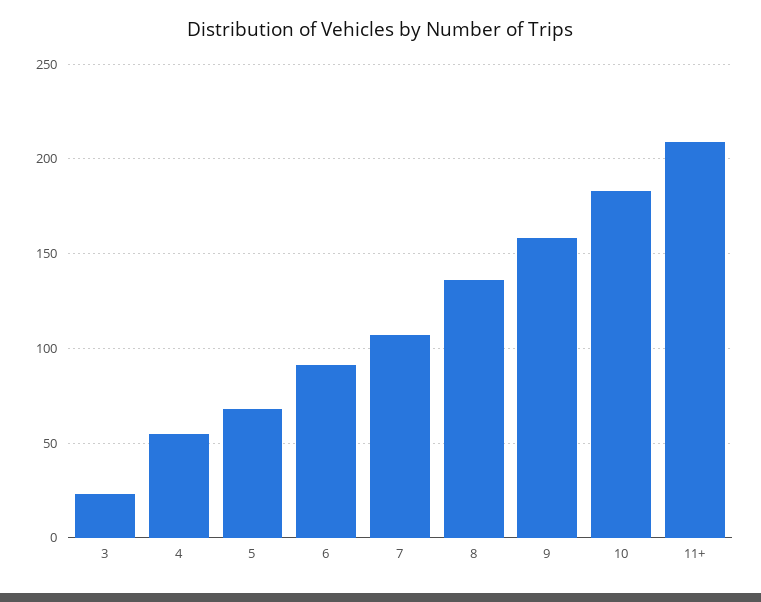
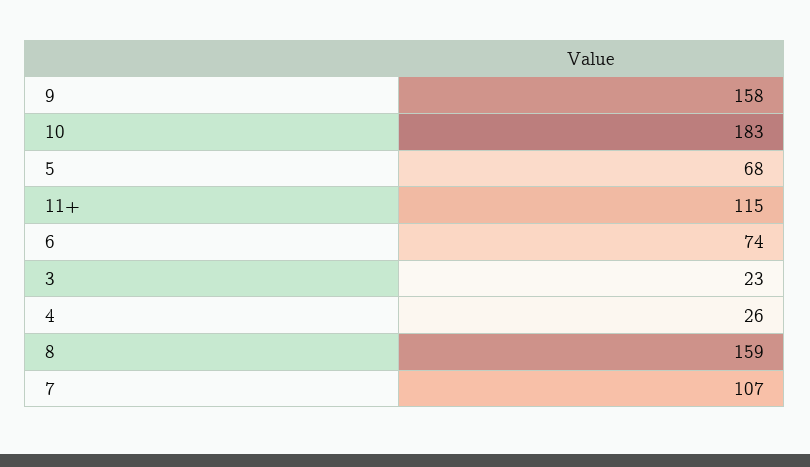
4: 55 -> 26
6: 90 -> 74
8: 135 -> 159
11+: 210 -> 115

